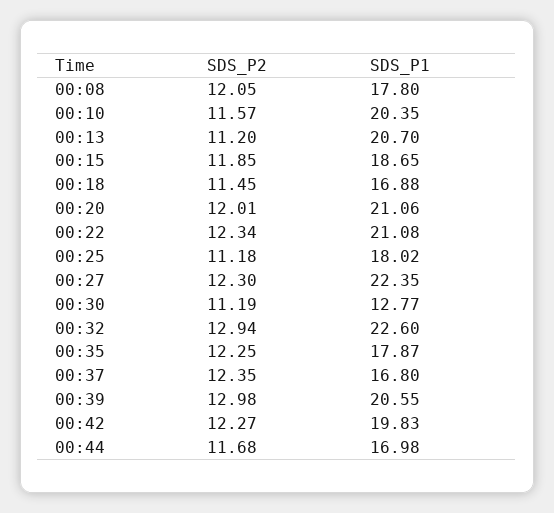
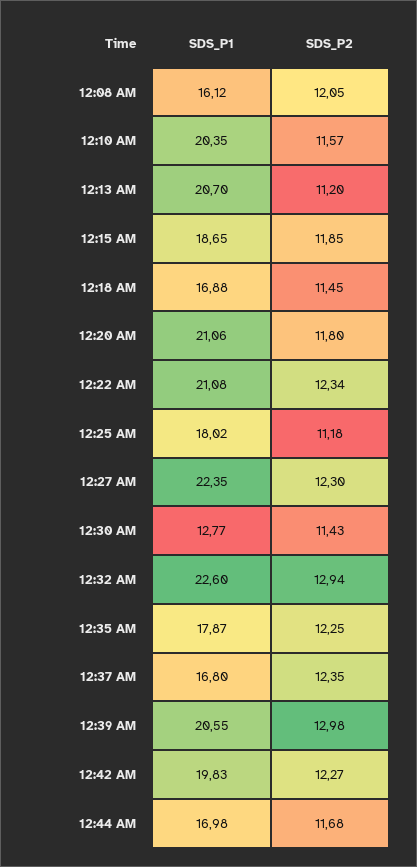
SDS_P1, 00:08: 17.8 -> 16.12
SDS_P2, 00:20: 12.01 -> 11.8
SDS_P2, 00:30: 11.19 -> 11.43

